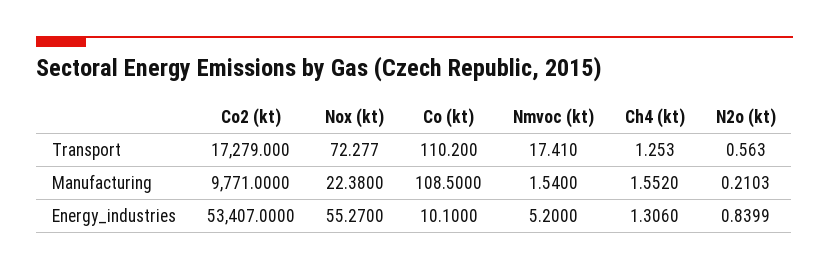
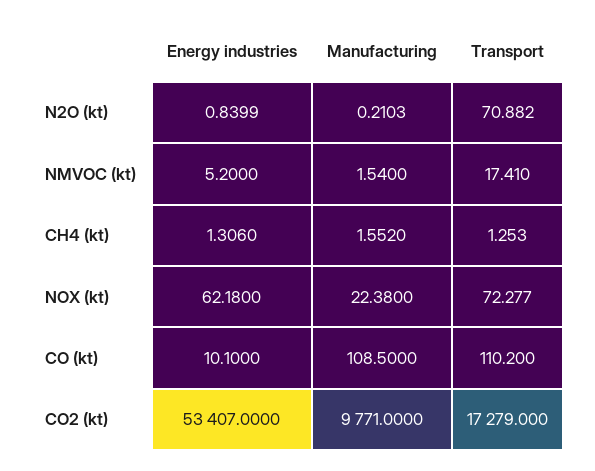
N2o (kt), Transport: 0.563 -> 70.882
Nox (kt), Energy_industries: 55.27 -> 62.18

